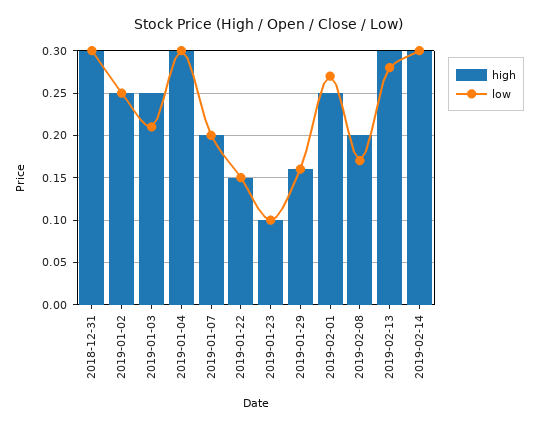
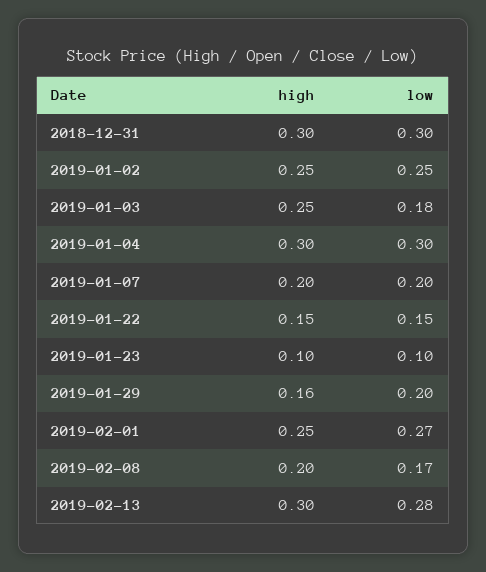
low, 2019-01-03: 0.21 -> 0.18
low, 2019-01-29: 0.16 -> 0.2
high, 2019-02-14: 0.3 -> none
low, 2019-02-14: 0.3 -> none

